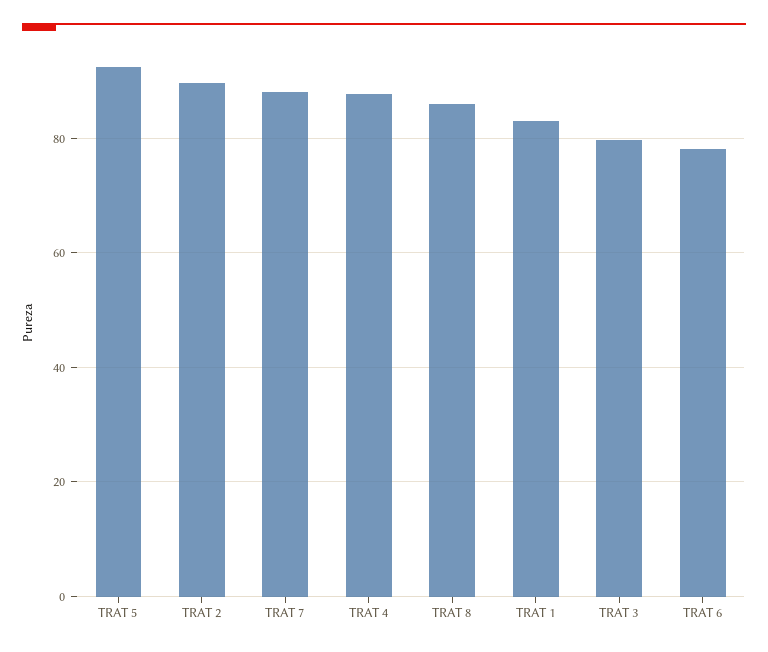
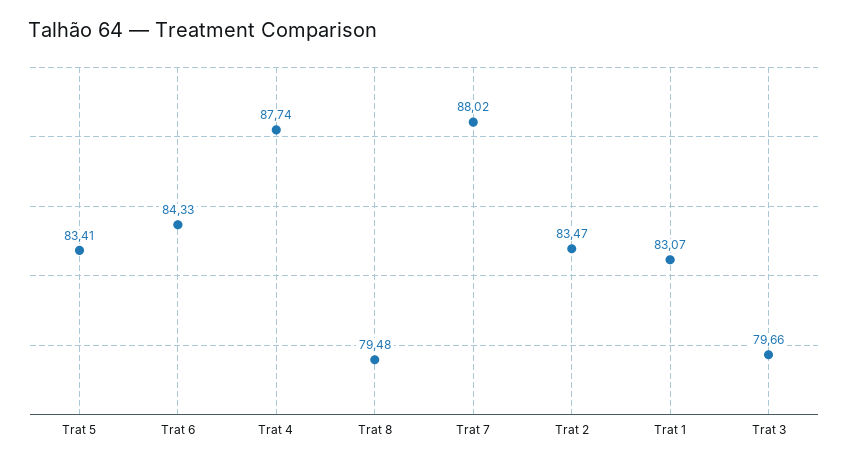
TRAT 5: 92 -> 83.41
TRAT 2: 90 -> 83.47
TRAT 8: 86 -> 79.48
TRAT 6: 78 -> 84.33

